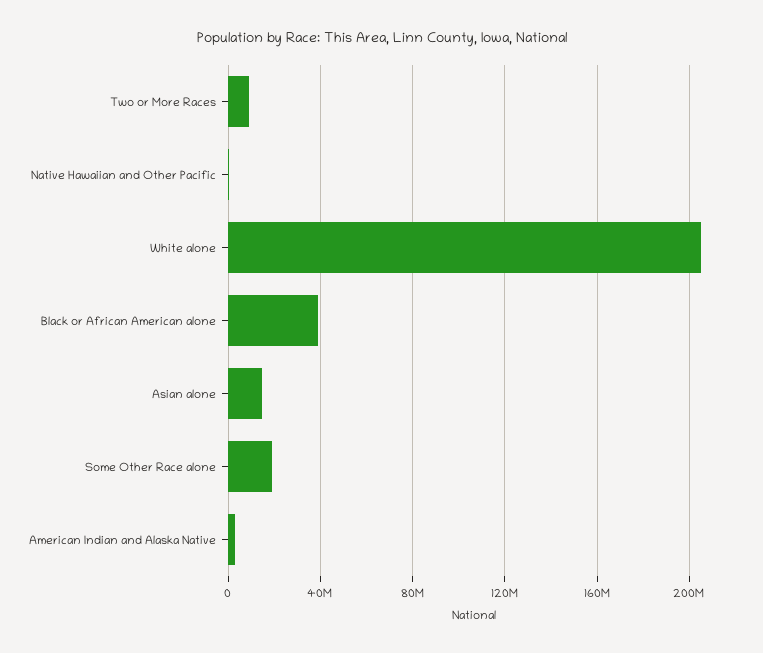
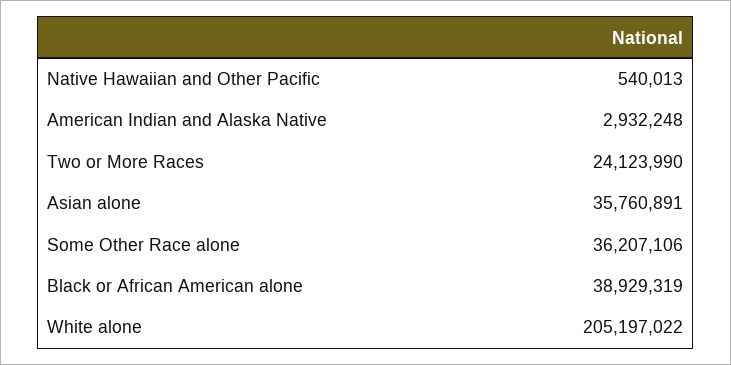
Two or More Races: 10000000 -> 24123990
Asian alone: 15000000 -> 35760891
Some Other Race alone: 20000000 -> 36207106

